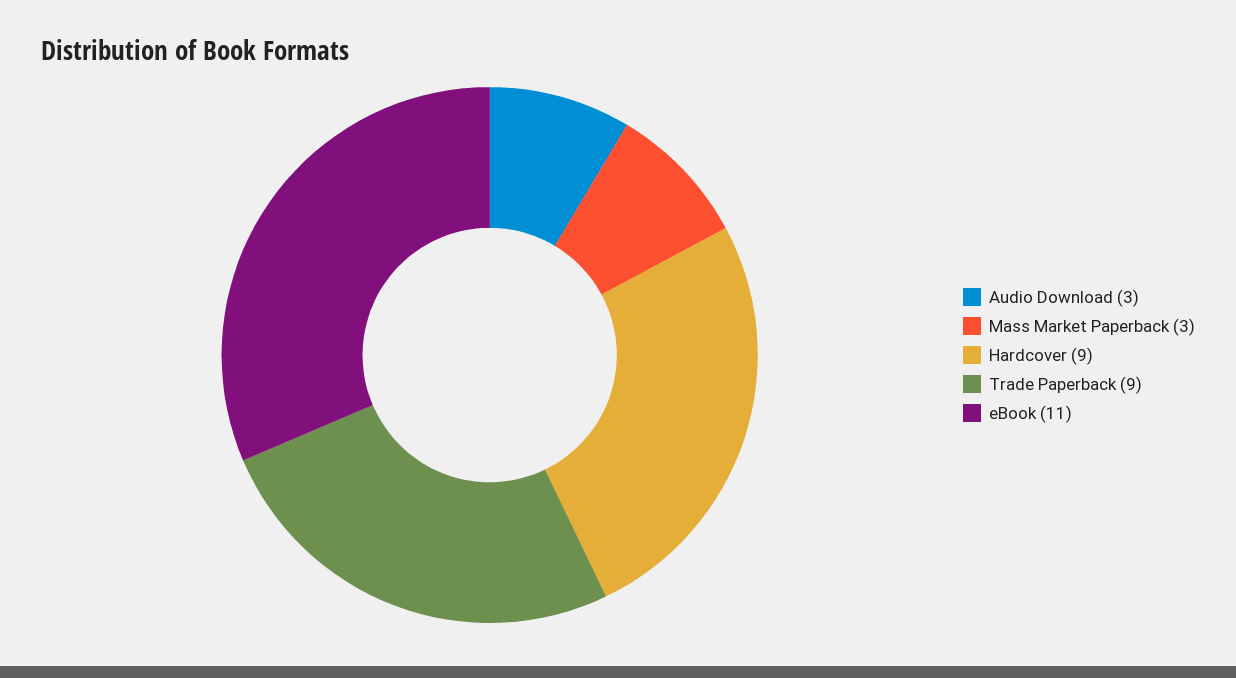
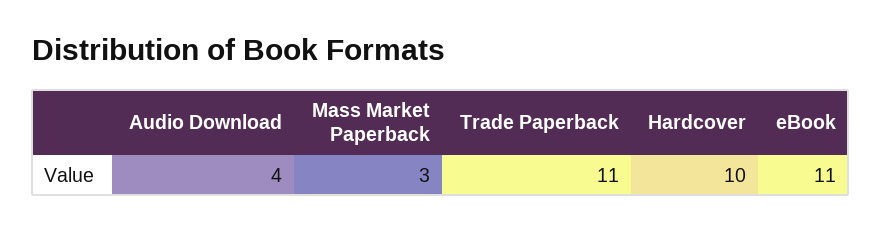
Audio Download: 3 -> 4
Hardcover: 9 -> 10
Trade Paperback: 9 -> 11

